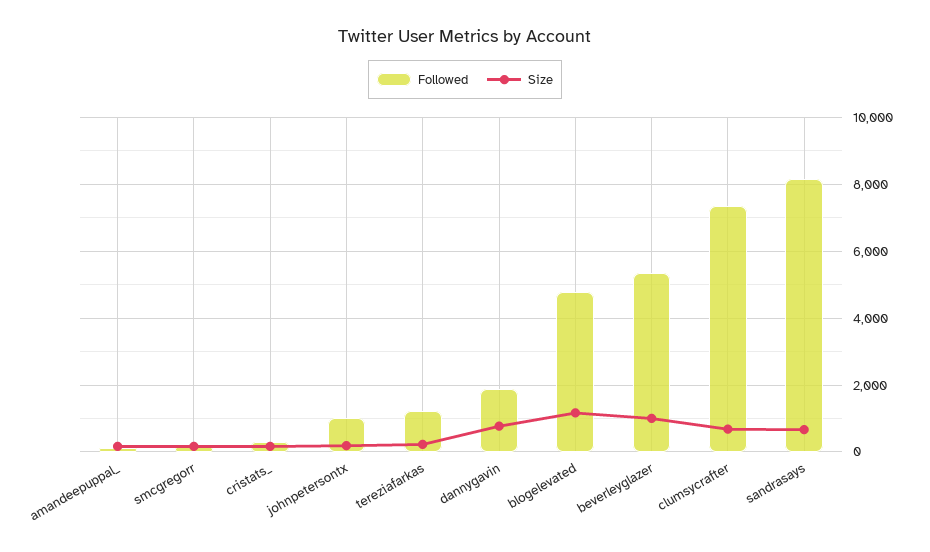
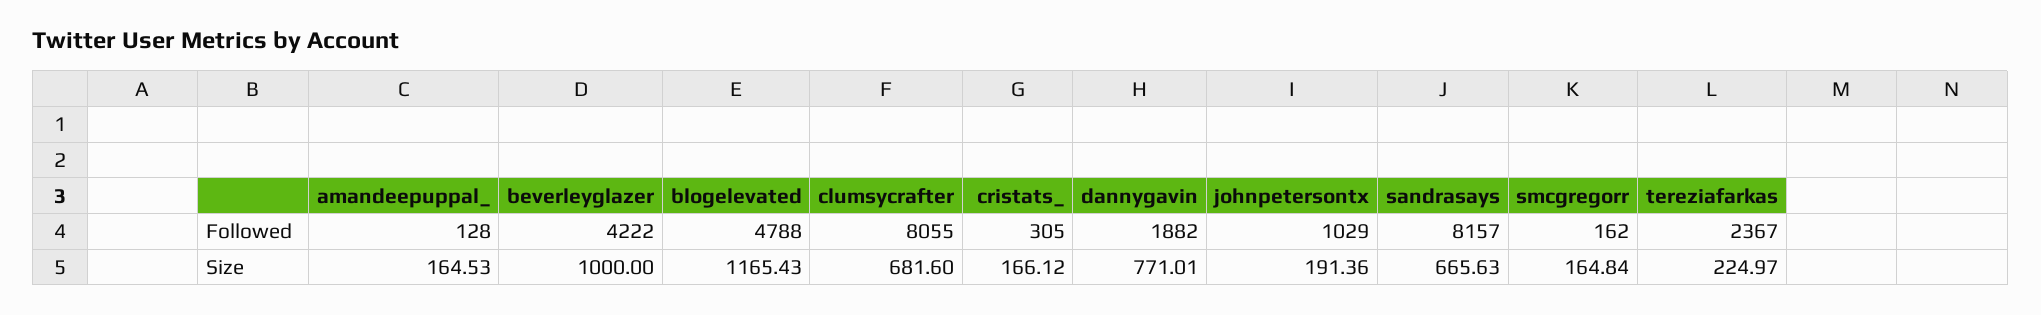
Followed, tereziafarkas: 1200 -> 2367
Followed, beverleyglazer: 5400 -> 4222
Followed, clumsycrafter: 7400 -> 8055

